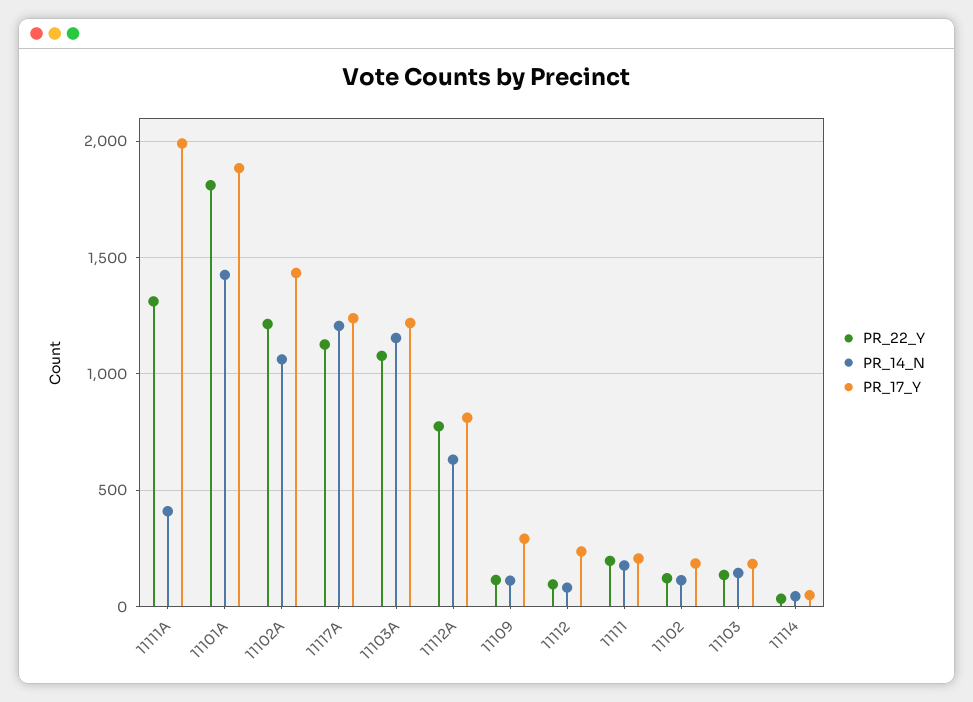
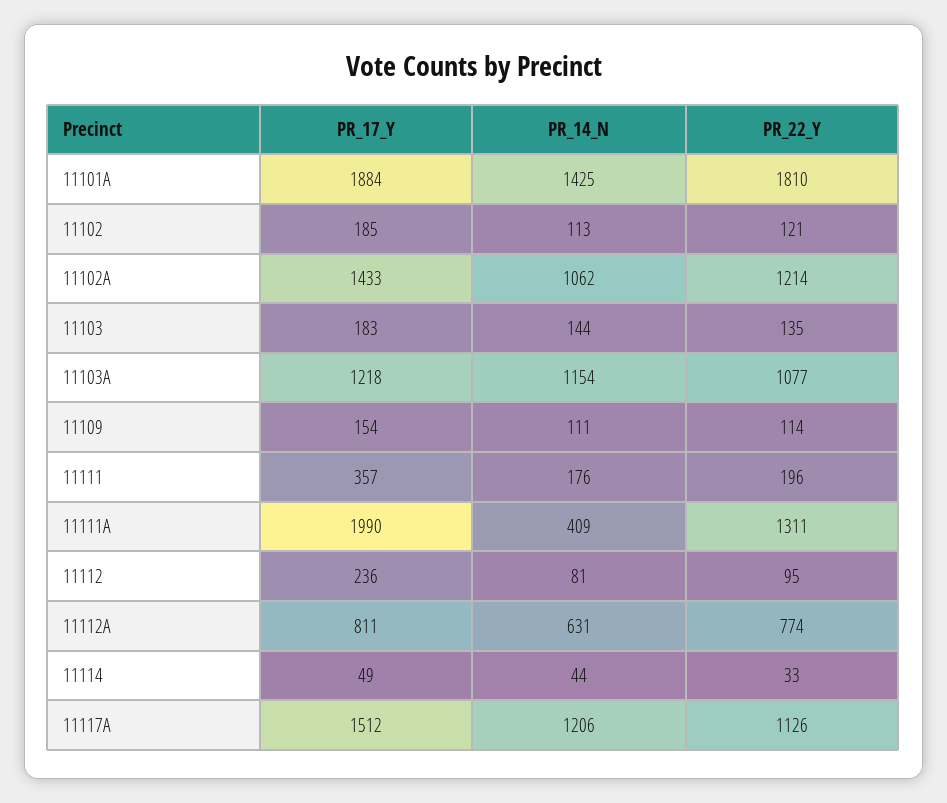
PR_17_Y, 11117A: 1250 -> 1512
PR_17_Y, 11109: 300 -> 154
PR_17_Y, 11111: 200 -> 357

